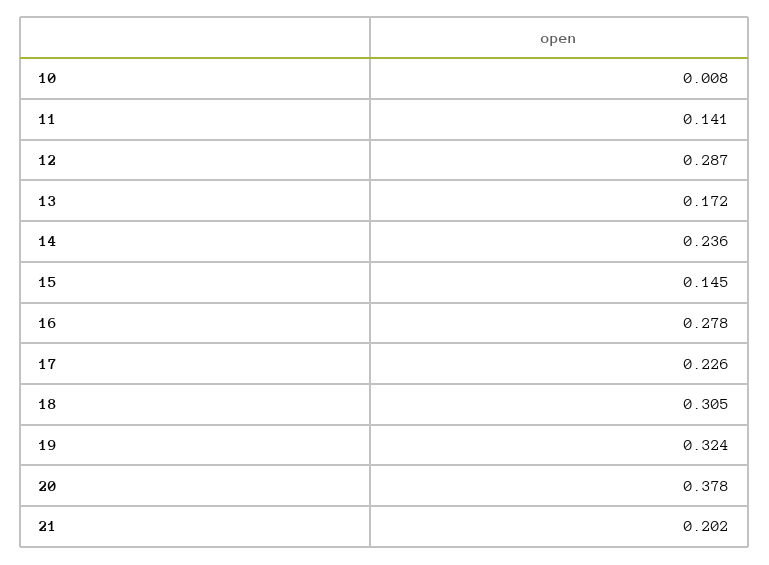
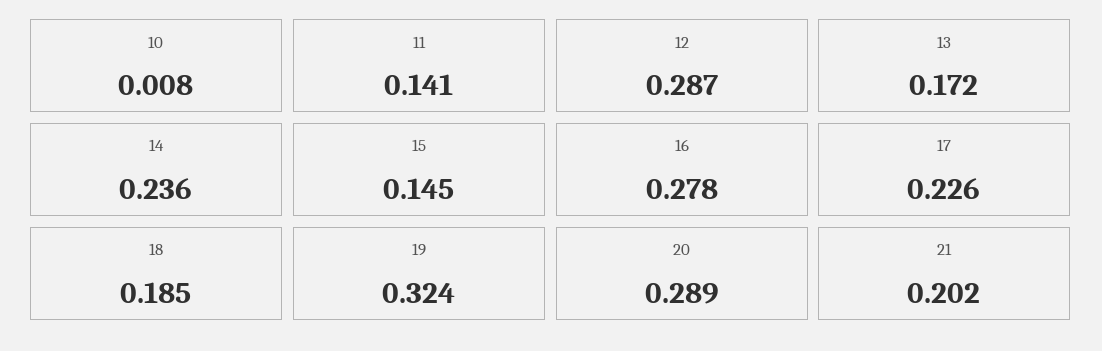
18: 0.305 -> 0.185
20: 0.378 -> 0.289

